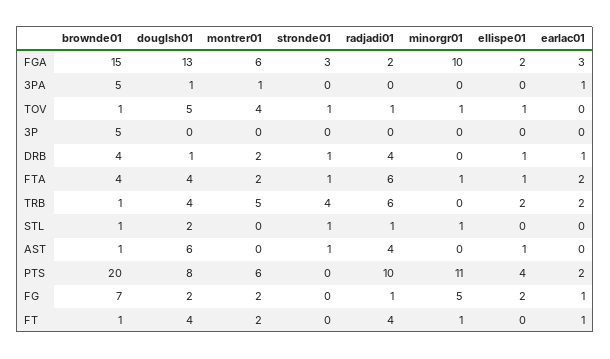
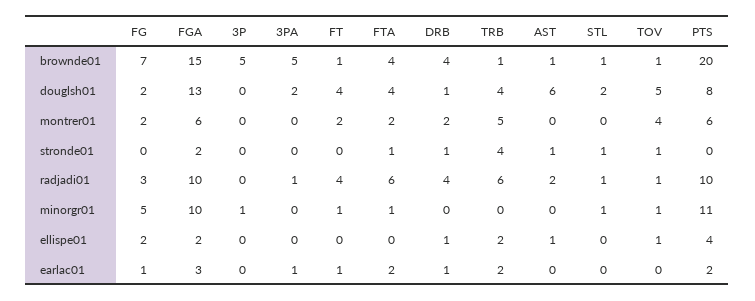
stronde01, FGA: 3 -> 2
radjadi01, FGA: 2 -> 10
douglsh01, 3PA: 1 -> 2
montrer01, 3PA: 1 -> 0
radjadi01, 3PA: 0 -> 1
minorgr01, 3P: 0 -> 1
ellispe01, FTA: 1 -> 0
radjadi01, AST: 4 -> 2
radjadi01, FG: 1 -> 3

